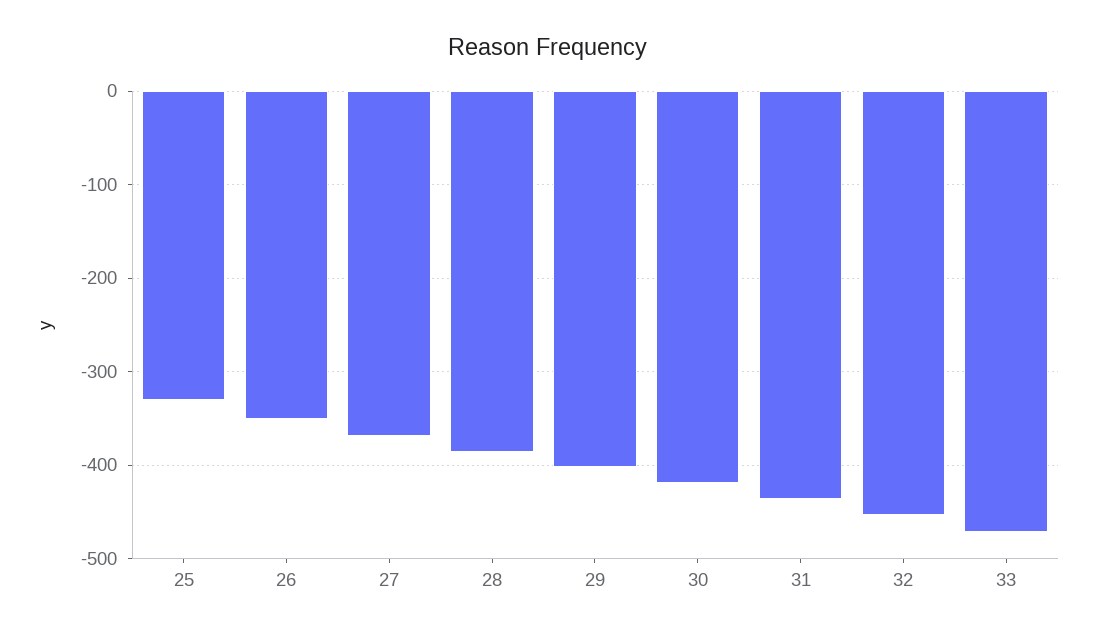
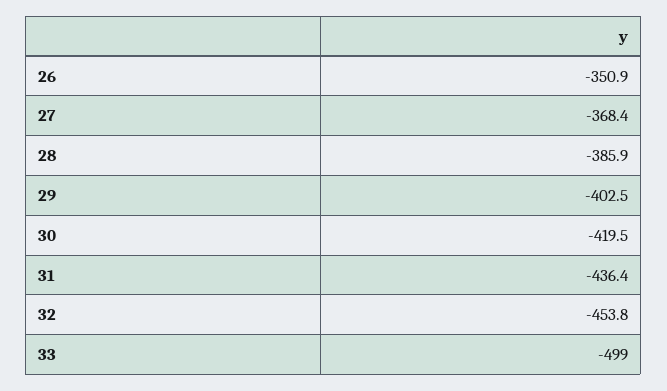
25: -330 -> none
33: -470 -> -499

